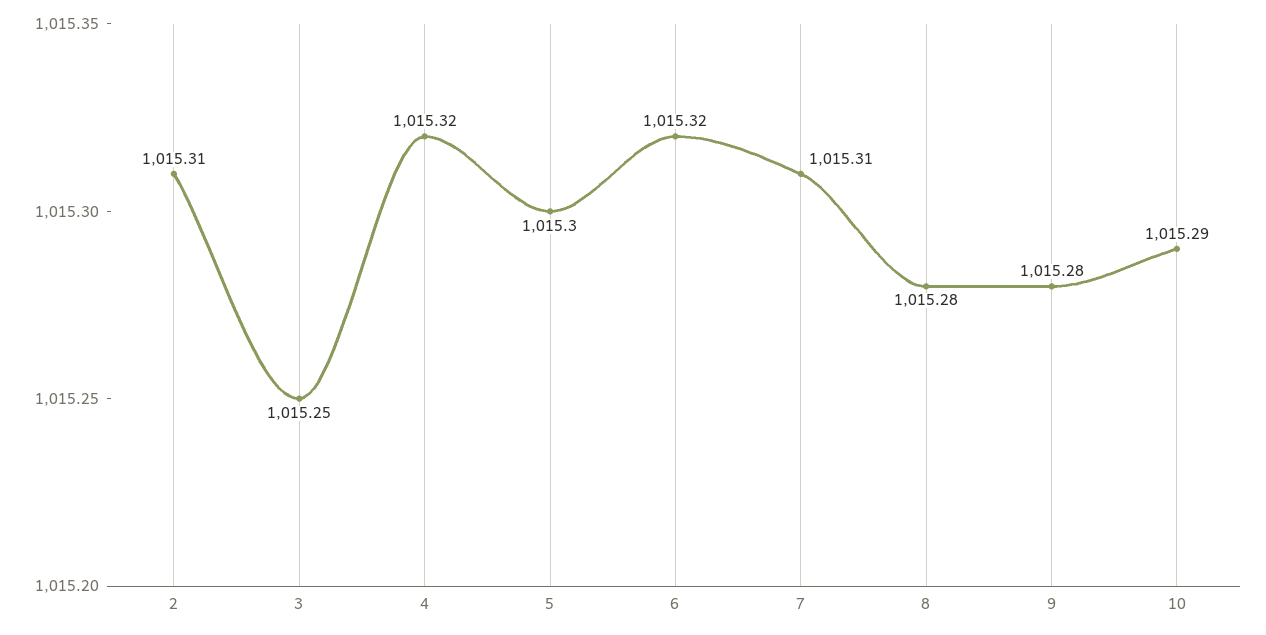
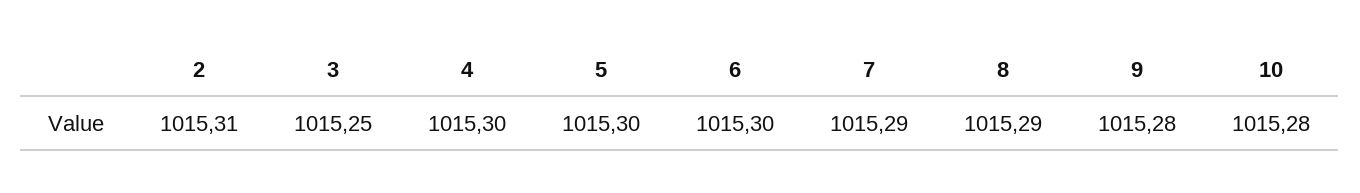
4: 1015.32 -> 1015.3
6: 1015.32 -> 1015.3
7: 1015.31 -> 1015.29
8: 1015.28 -> 1015.29
10: 1015.29 -> 1015.28

